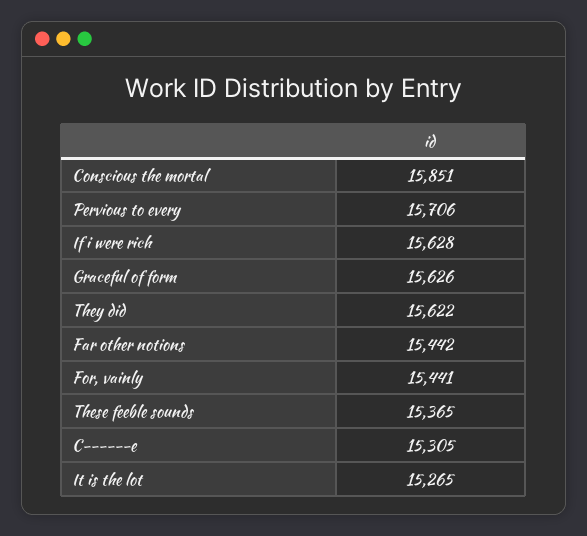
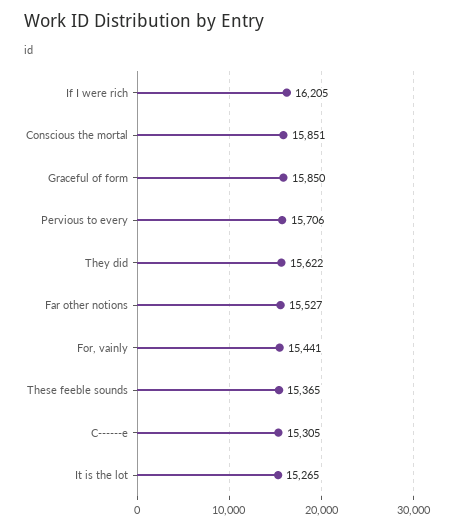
If i were rich: 15628 -> 16205
Graceful of form: 15626 -> 15850
Far other notions: 15442 -> 15527

